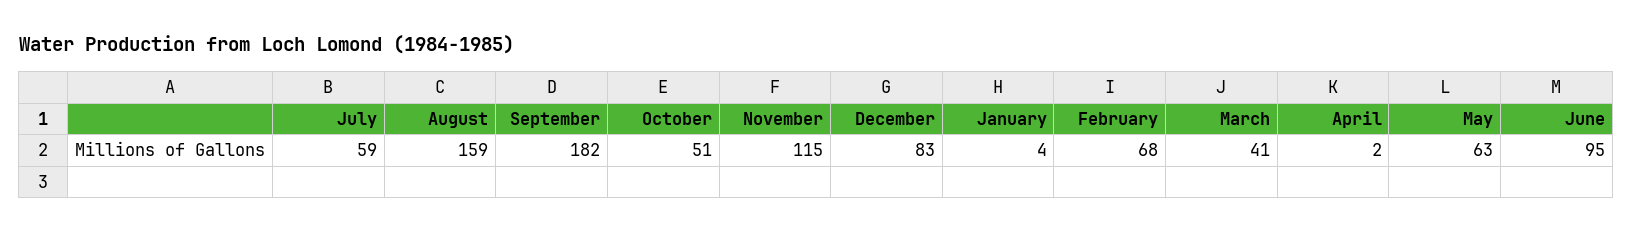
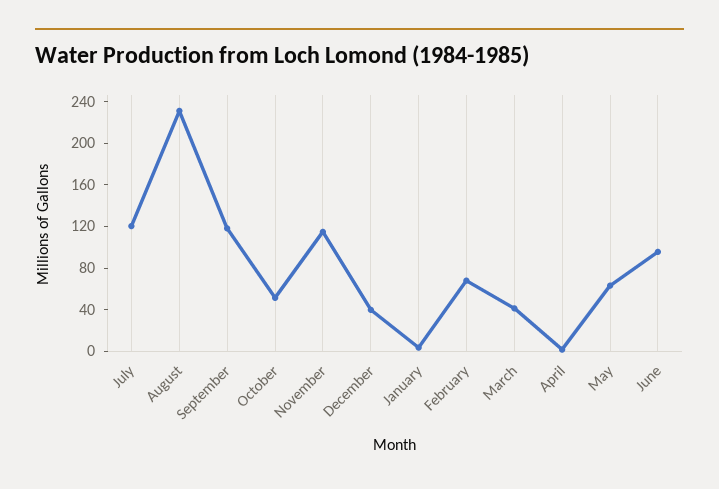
July: 59 -> 120
August: 159 -> 230
September: 182 -> 120
December: 83 -> 40

